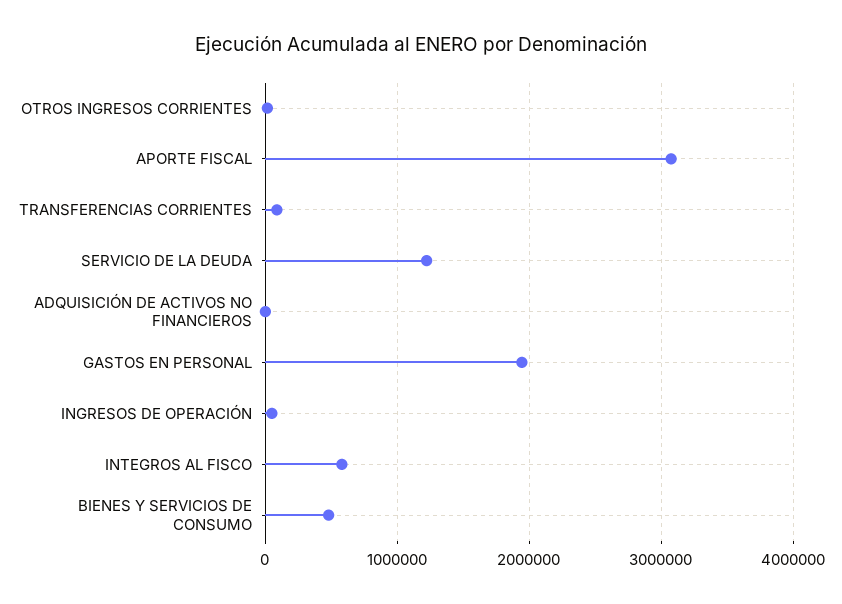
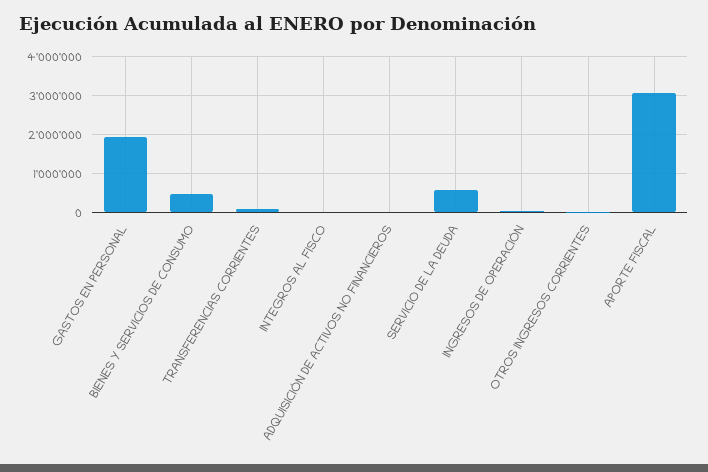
SERVICIO DE LA DEUDA: 1200000 -> 600000
INTEGROS AL FISCO: 600000 -> 0

